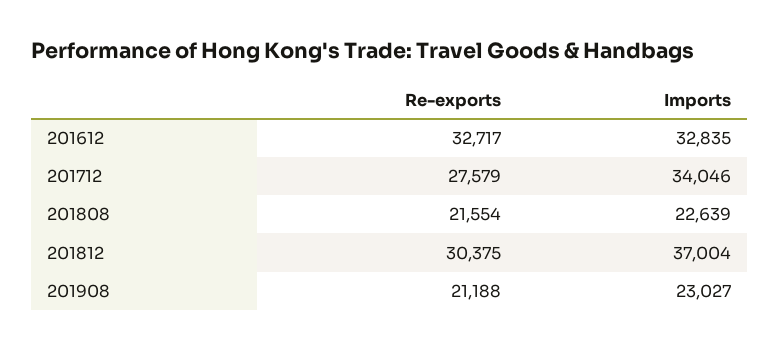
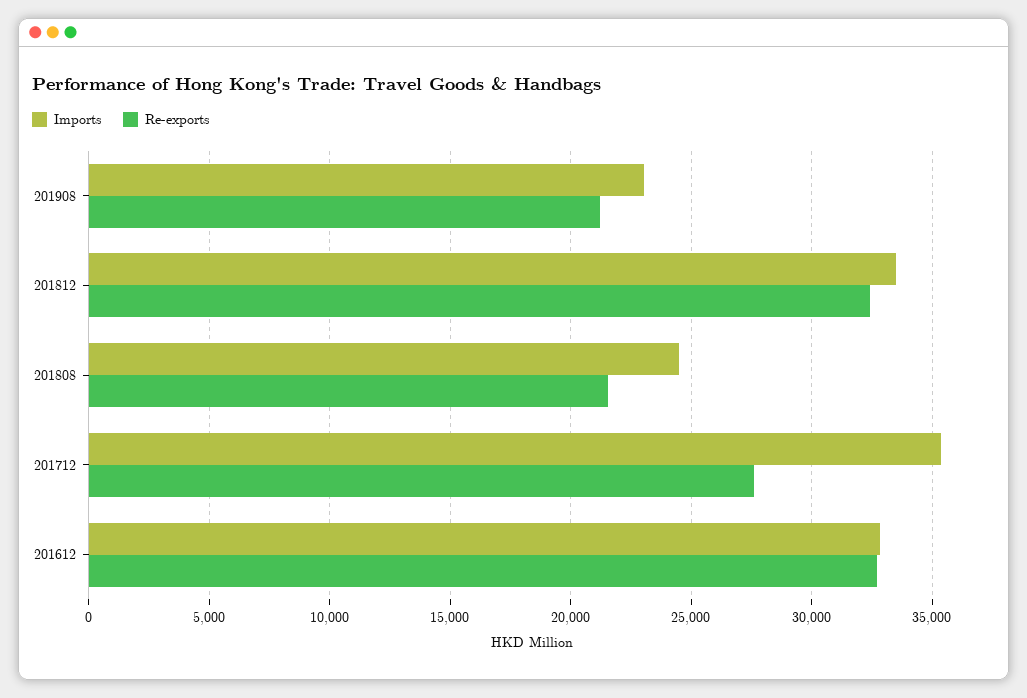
Imports, 201712: 34046 -> 35500
Imports, 201808: 22639 -> 24500
Re-exports, 201812: 30375 -> 32500
Imports, 201812: 37004 -> 33500

